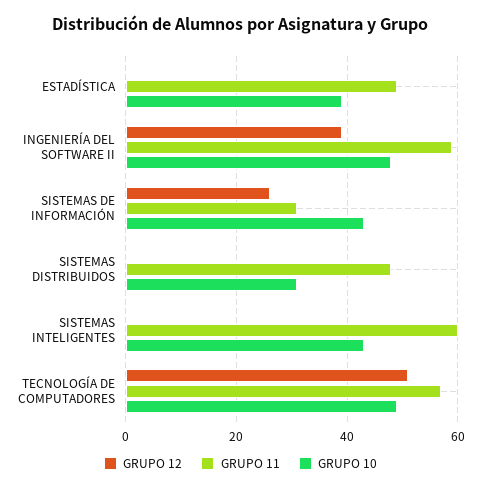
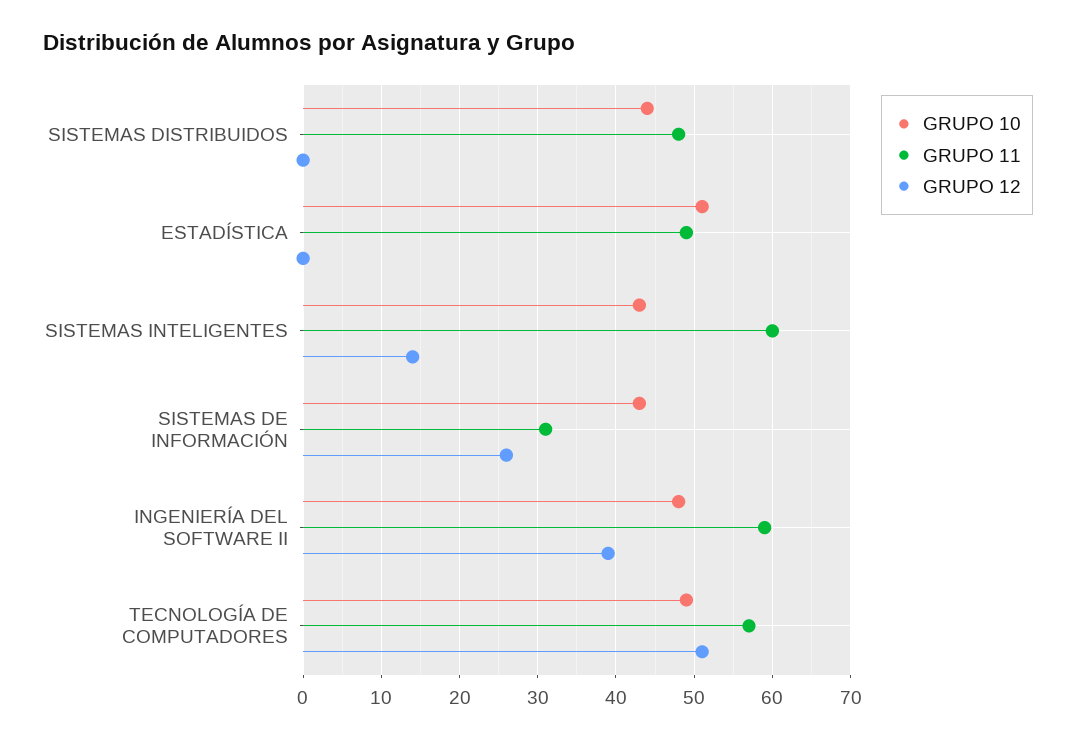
GRUPO 10, ESTADÍSTICA: 40 -> 51
GRUPO 10, SISTEMAS DISTRIBUIDOS: 30 -> 44
GRUPO 12, SISTEMAS INTELIGENTES: 0 -> 14

